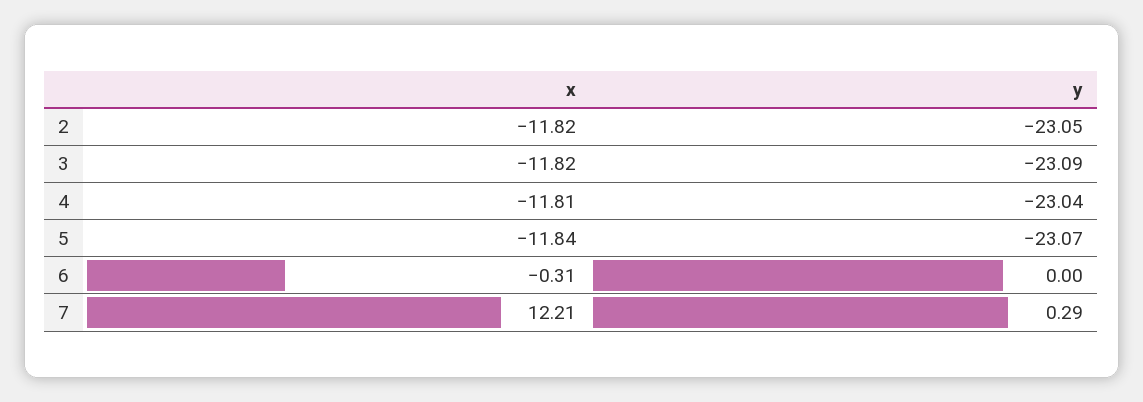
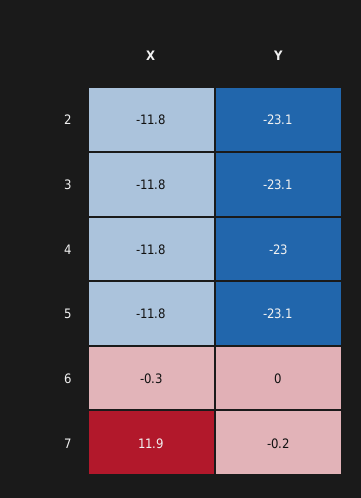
x, 7: 12.21 -> 11.9
y, 7: 0.29 -> -0.2

